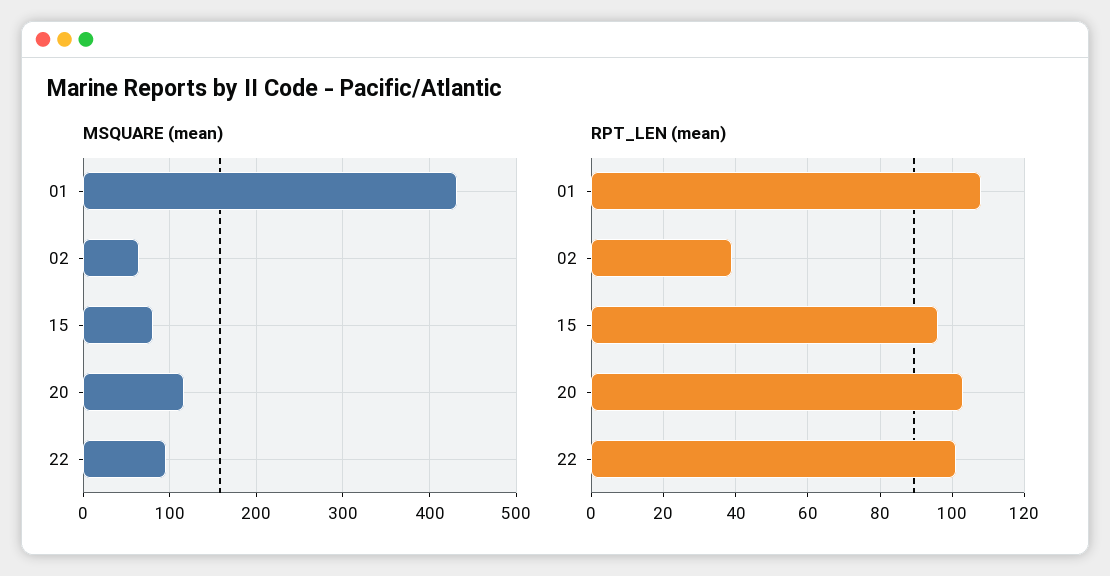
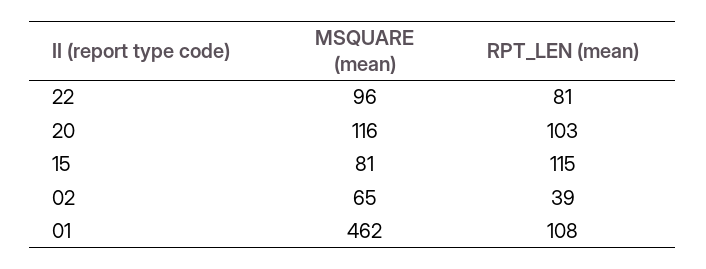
MSQUARE (mean), 01: 430 -> 462
RPT_LEN (mean), 15: 95 -> 115
RPT_LEN (mean), 22: 100 -> 81

